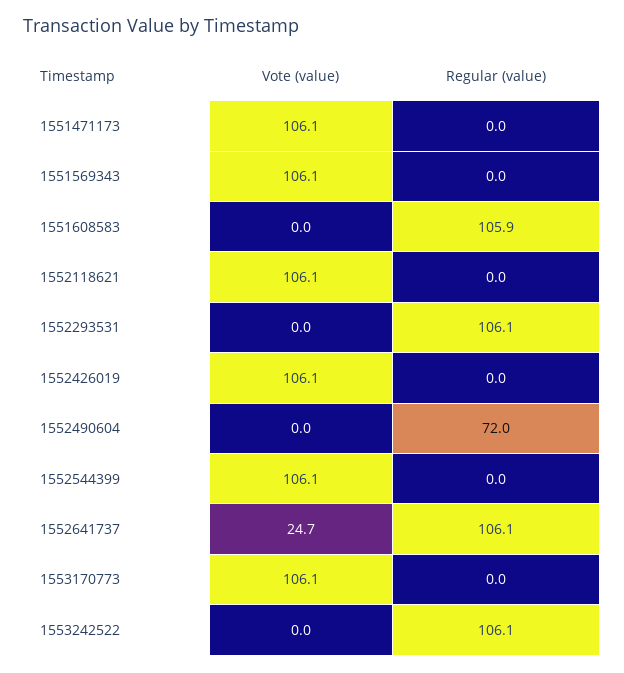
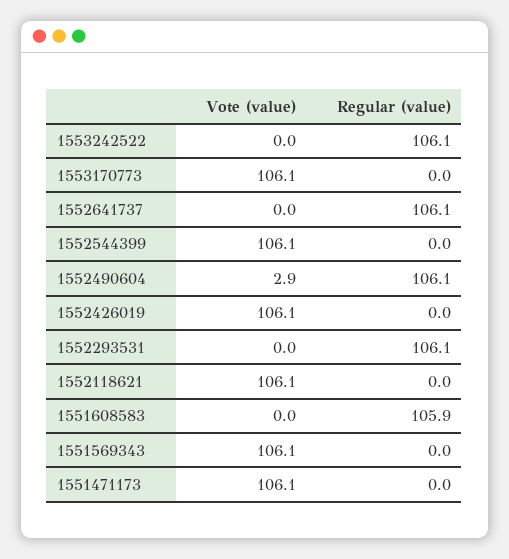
Vote (value), 1552490604: 0 -> 2.9
Regular (value), 1552490604: 72 -> 106.1
Vote (value), 1552641737: 24.7 -> 0

